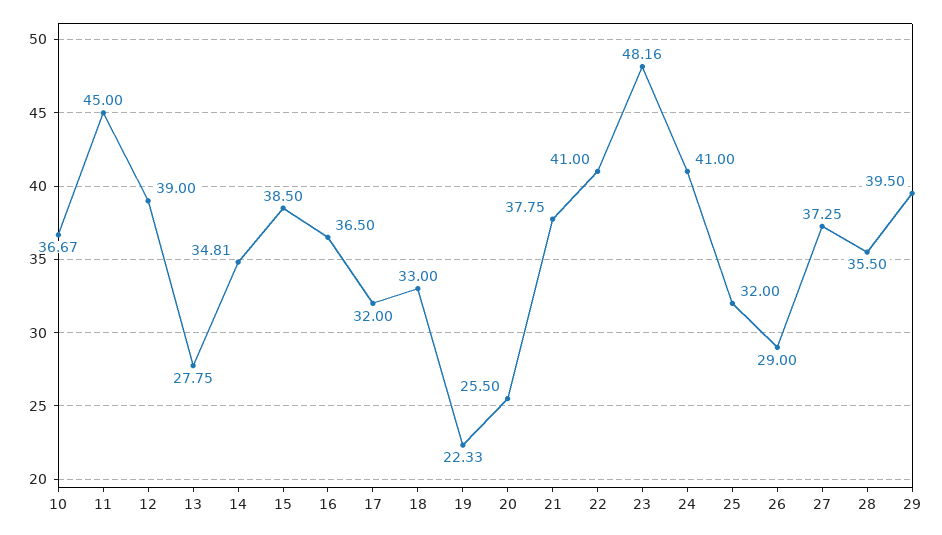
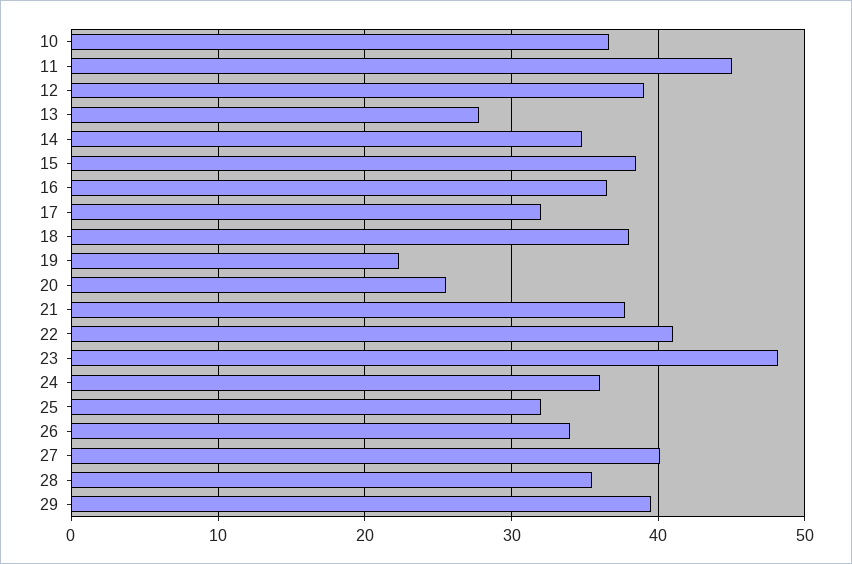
18: 33 -> 38
24: 41 -> 36
26: 29 -> 34
27: 37.25 -> 40

